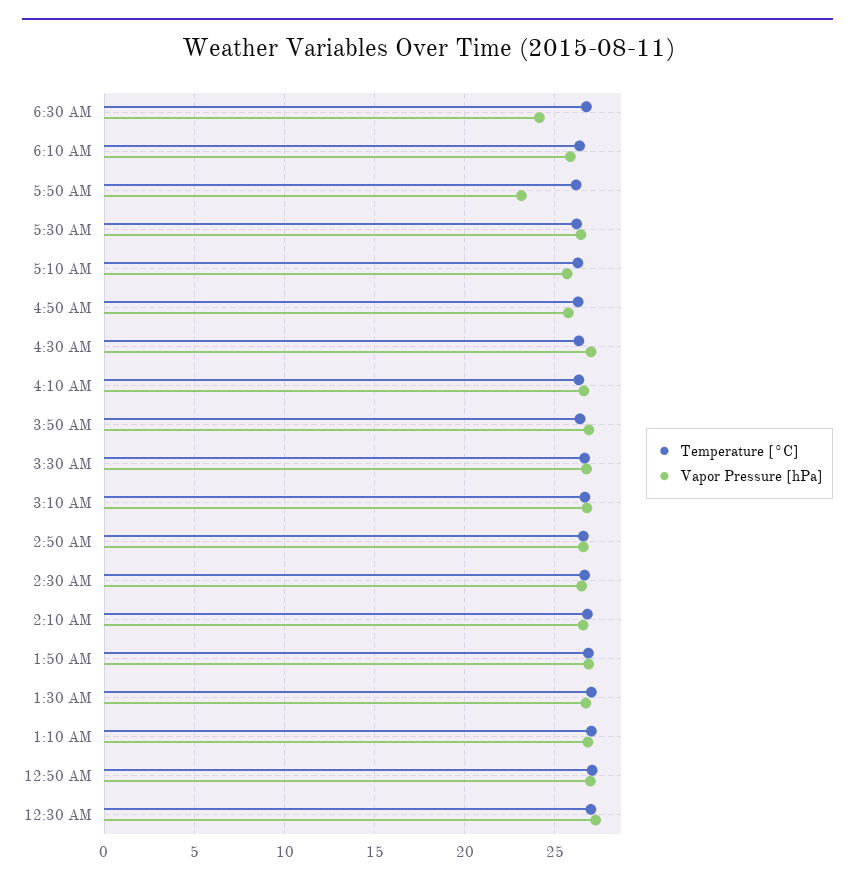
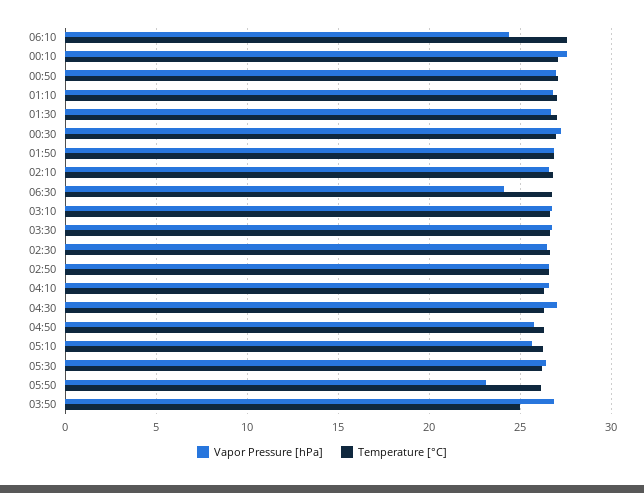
Temperature [°C], 6:10 AM: 26.5 -> 27.5
Vapor Pressure [hPa], 6:10 AM: 26 -> 24.5
Temperature [°C], 3:50 AM: 26.5 -> 25
Vapor Pressure [hPa], 00:10: none -> 27.5
Temperature [°C], 00:10: none -> 27

